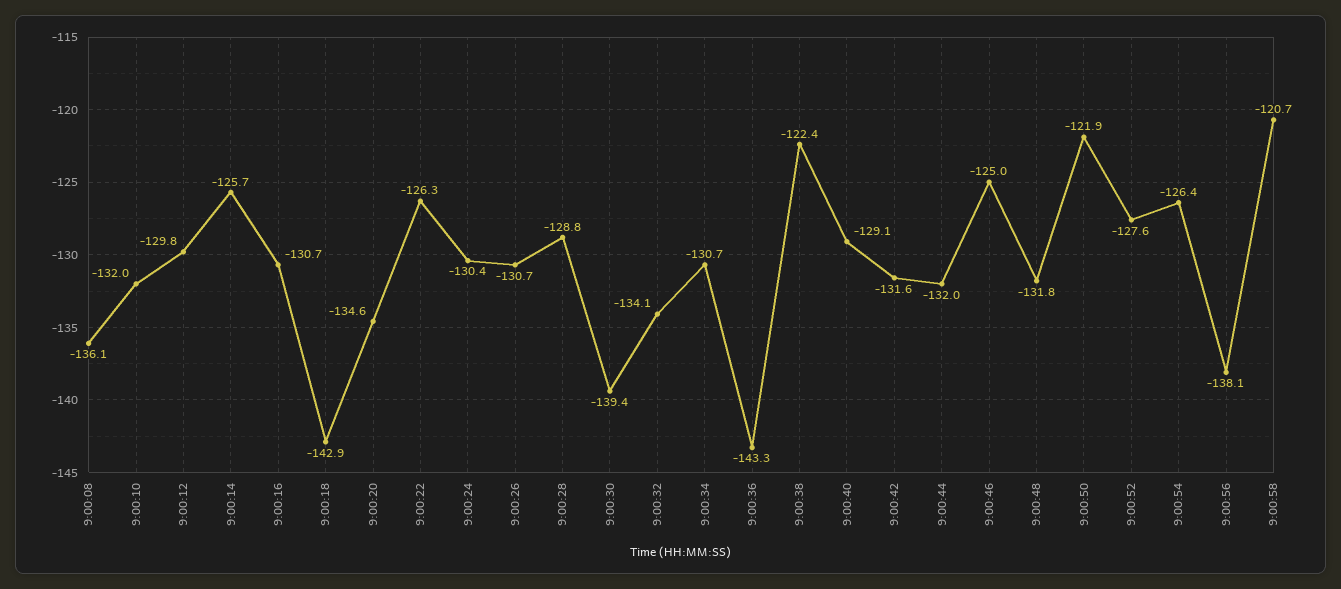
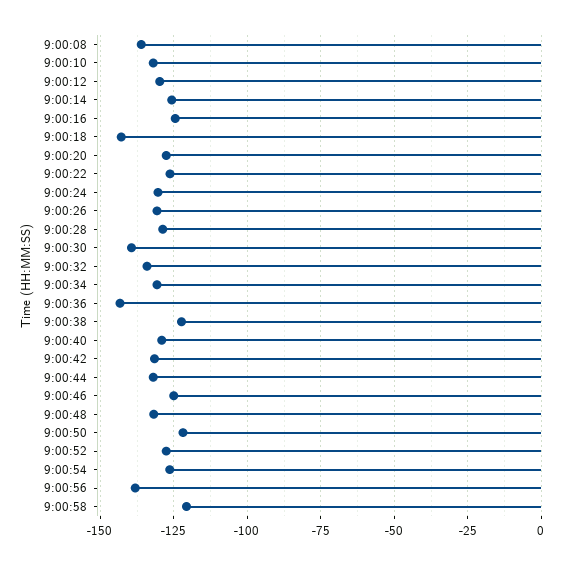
9:00:16: -130.7 -> -125
9:00:20: -134.6 -> -127.5

